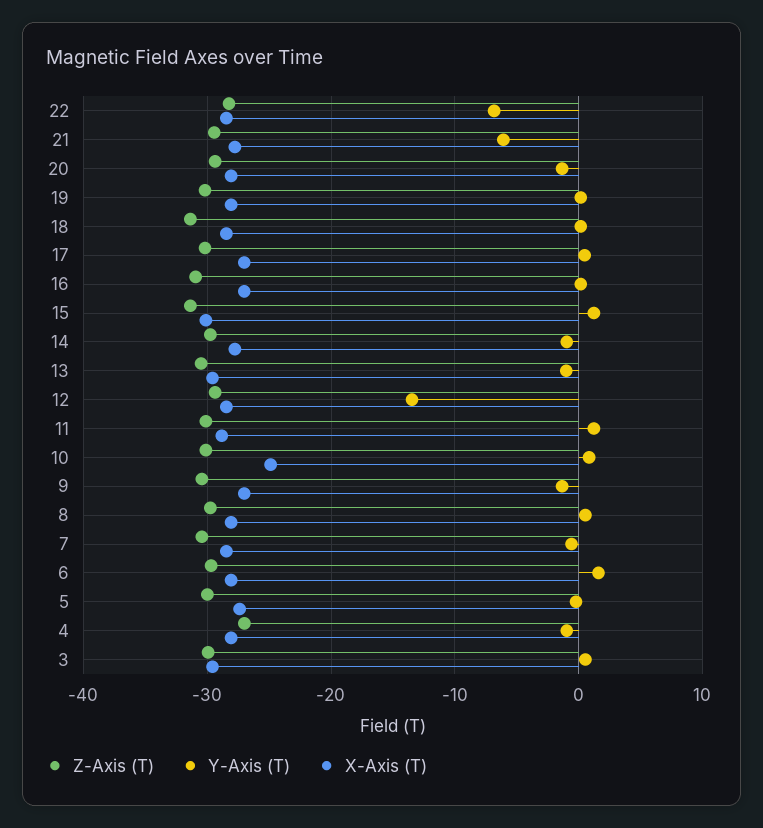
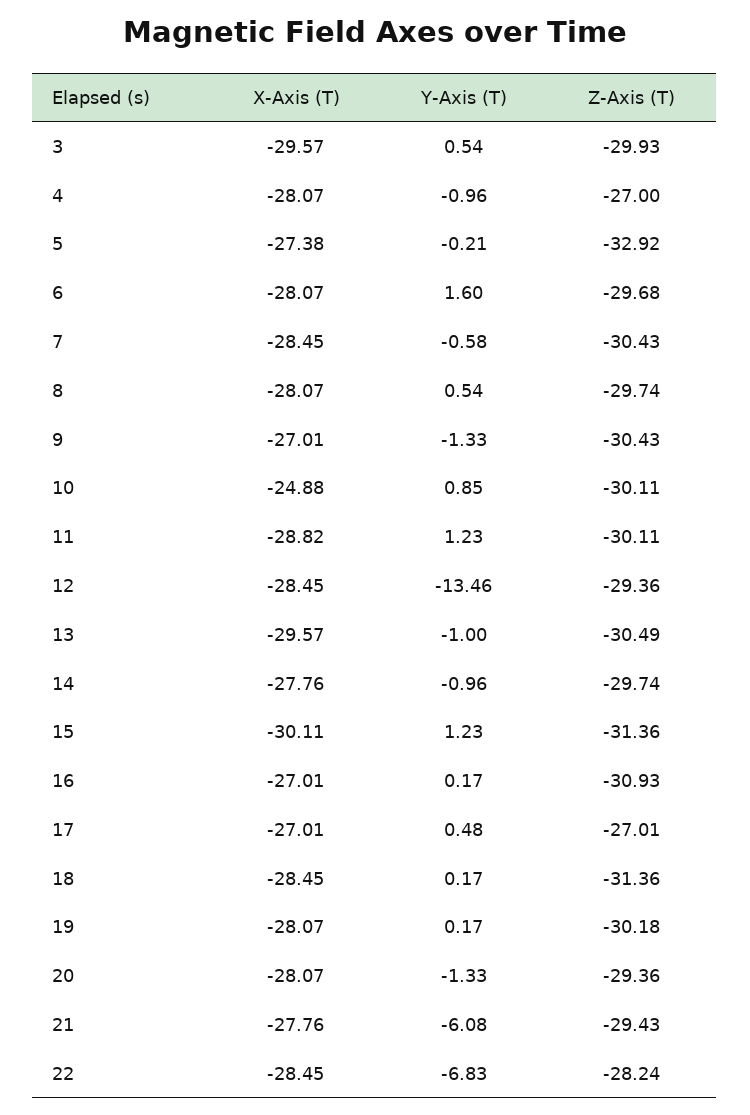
Z-Axis (T), 17: -30 -> -27.01
Z-Axis (T), 5: -30 -> -32.92

